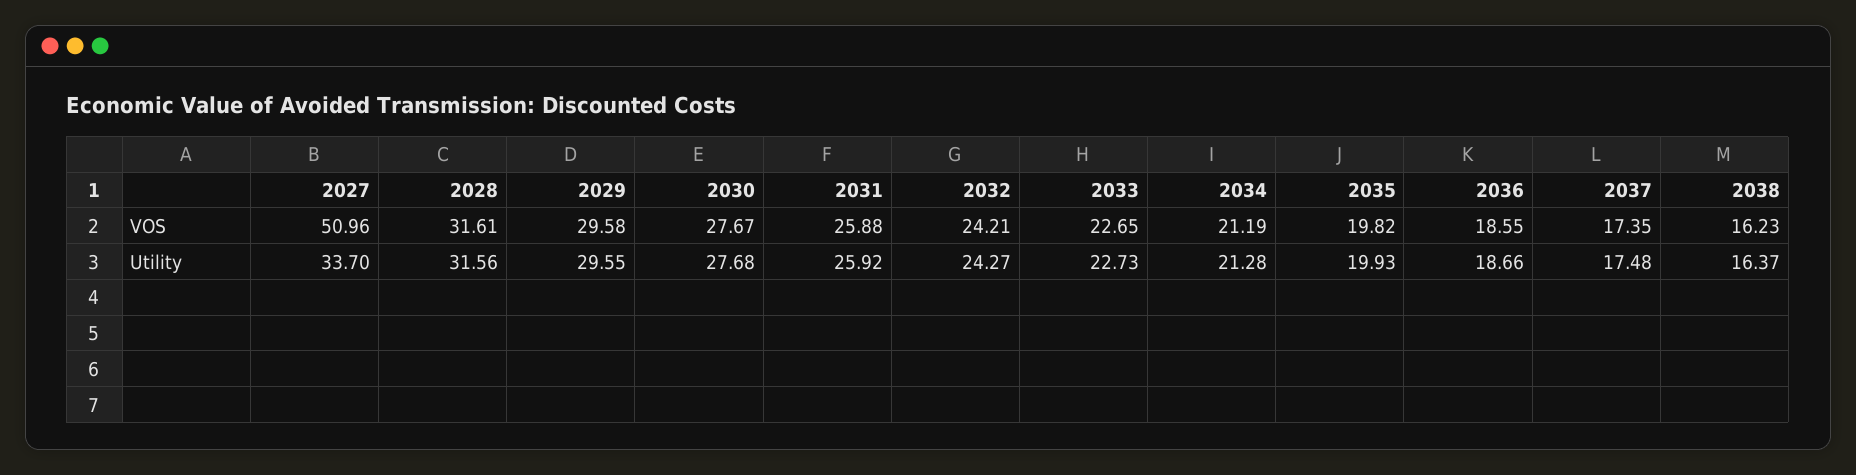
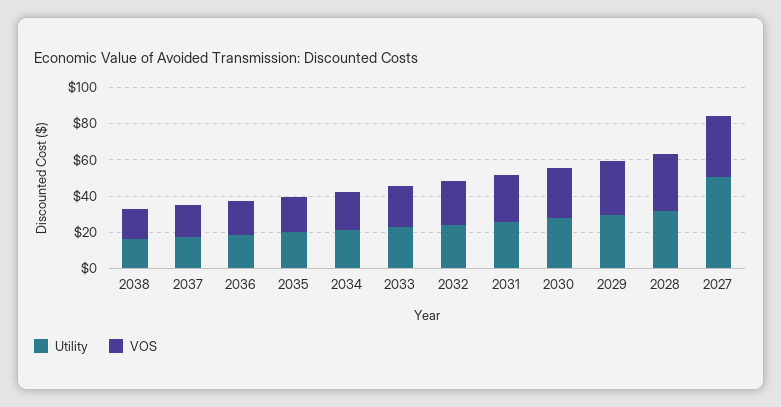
VOS, 2027: 50.96 -> 35
Utility, 2027: 33.7 -> 50

